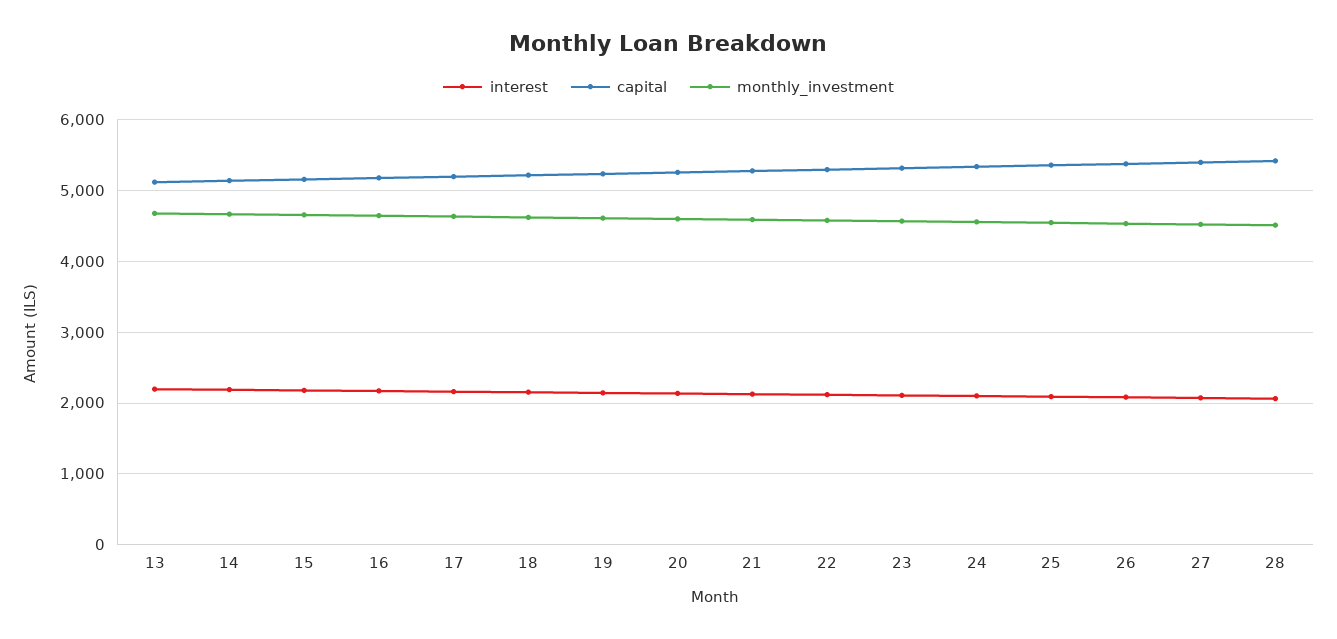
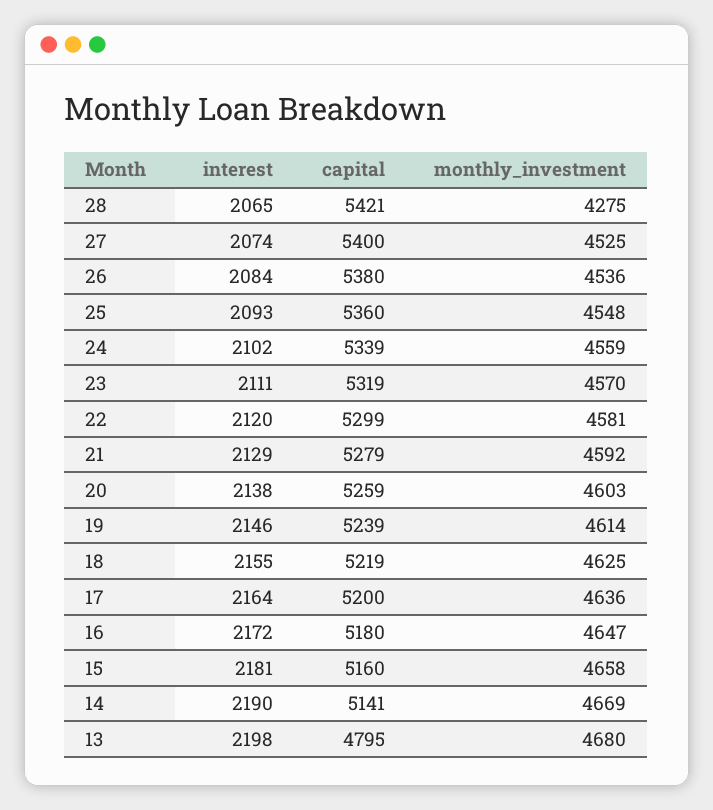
capital, 13: 5100 -> 4795
monthly_investment, 28: 4500 -> 4275

